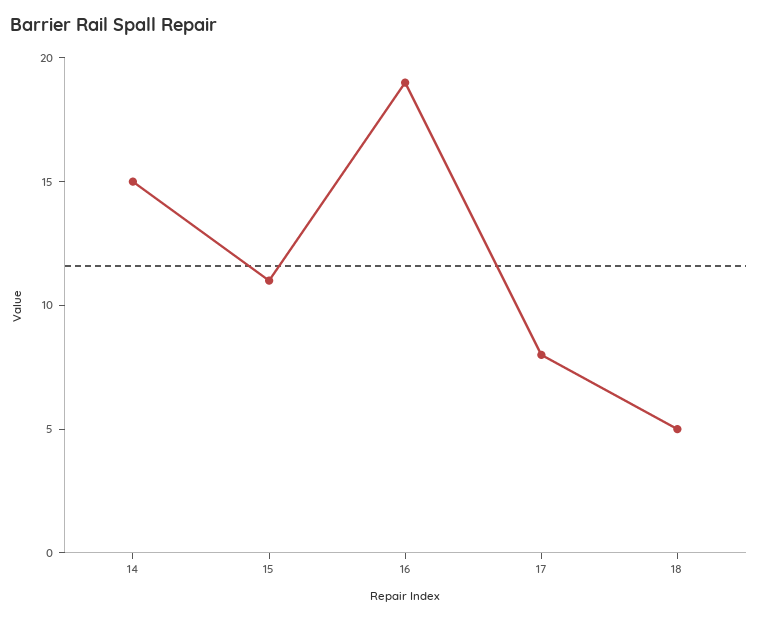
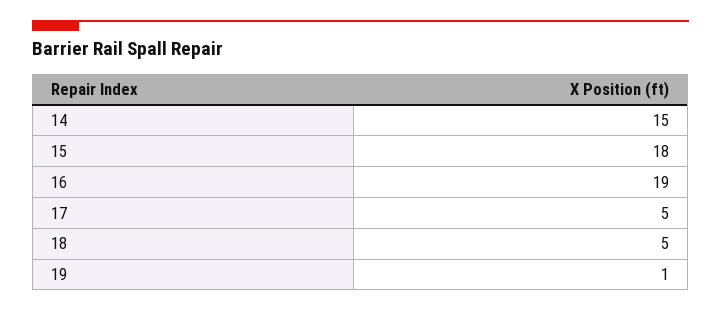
15: 11 -> 18
17: 8 -> 5
19: none -> 1

